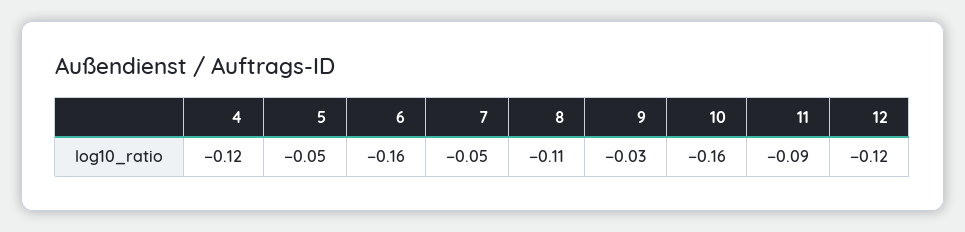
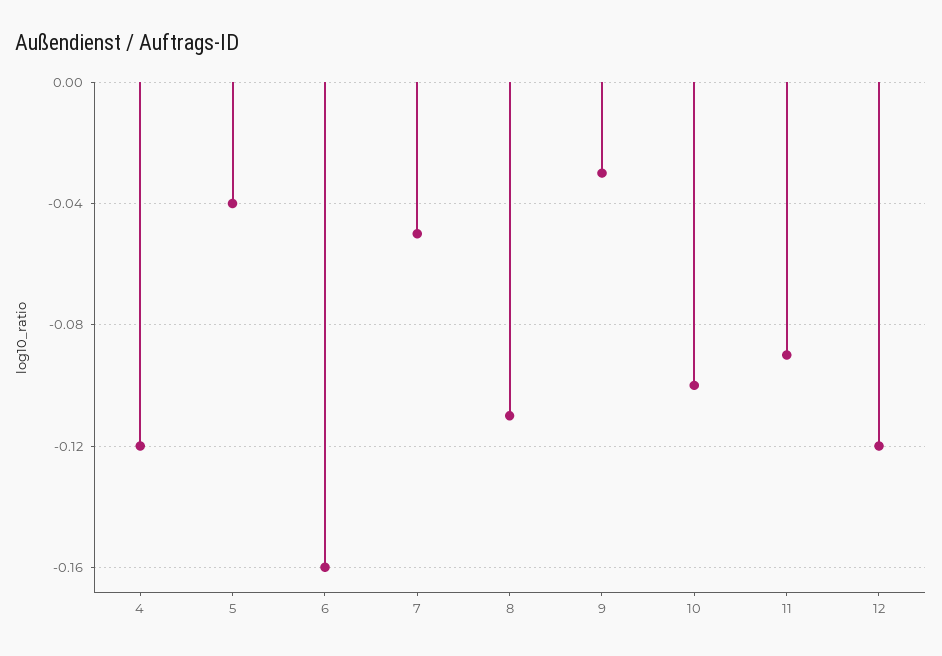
5: -0.05 -> -0.04
10: -0.16 -> -0.1

